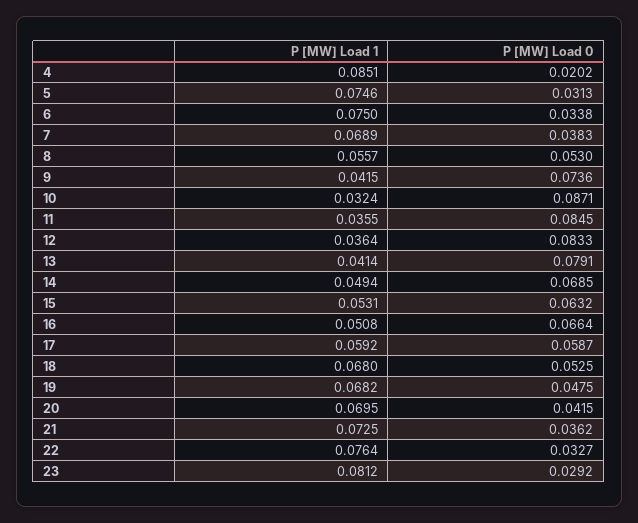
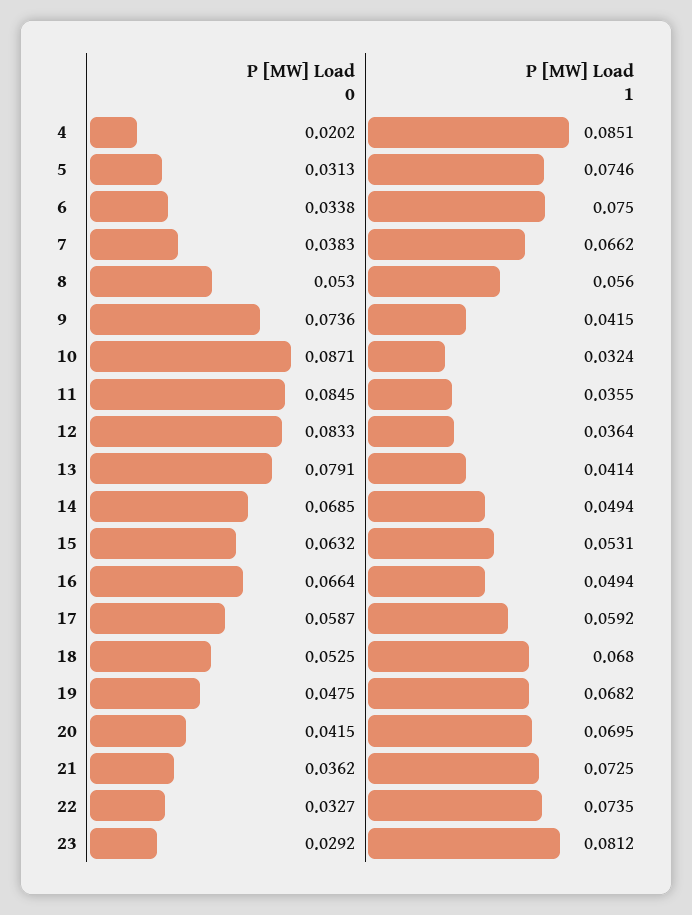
P [MW] Load 1, 7: 0.0689 -> 0.0662
P [MW] Load 1, 8: 0.0557 -> 0.056
P [MW] Load 1, 16: 0.0508 -> 0.0494
P [MW] Load 1, 22: 0.0764 -> 0.0735

